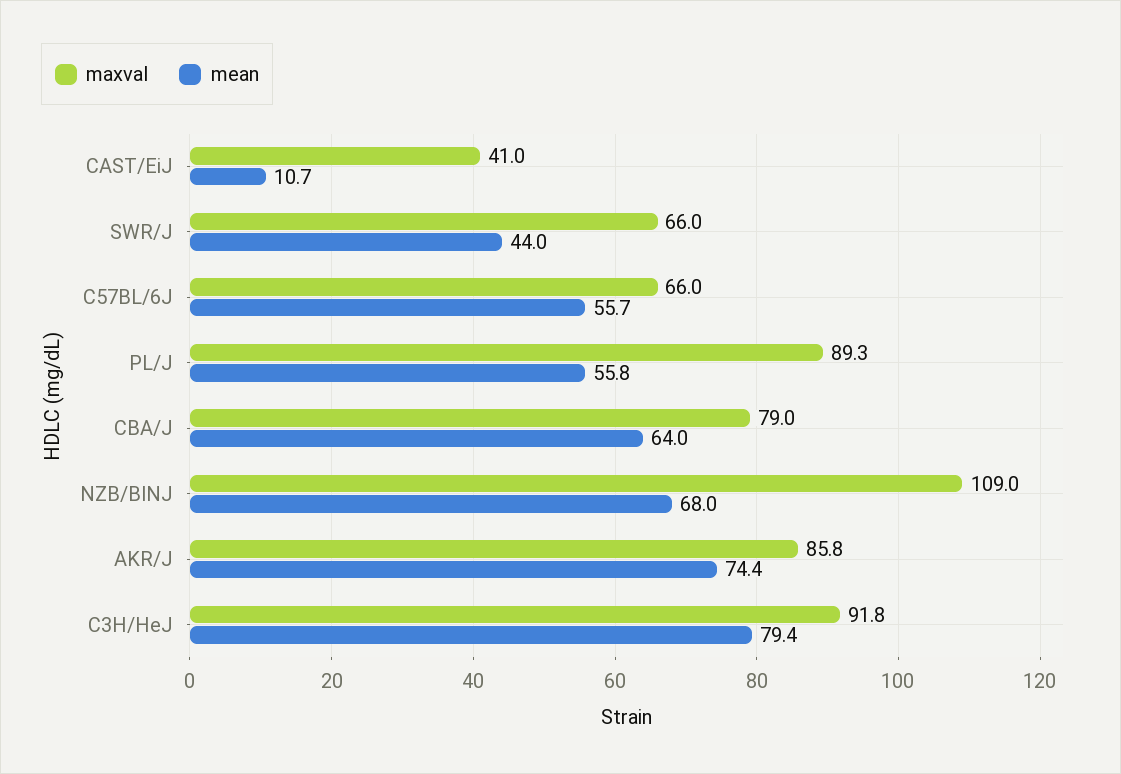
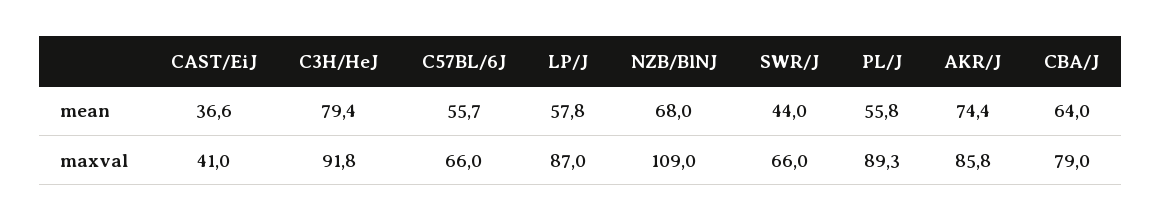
mean, CAST/EiJ: 10.7 -> 36.6
mean, LP/J: none -> 57.8
maxval, LP/J: none -> 87

